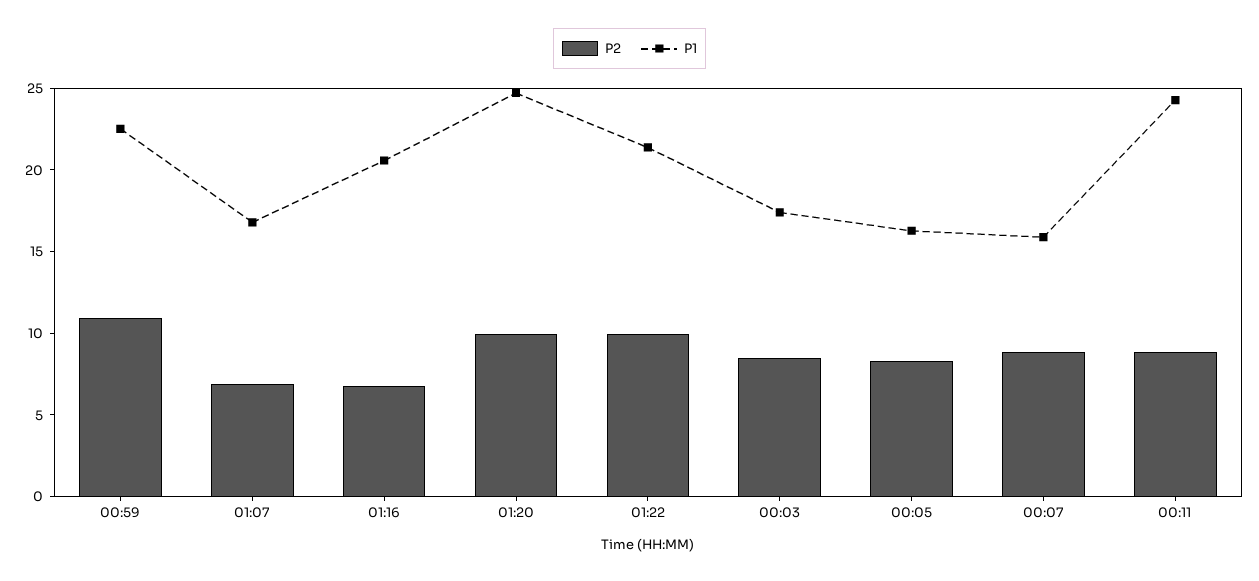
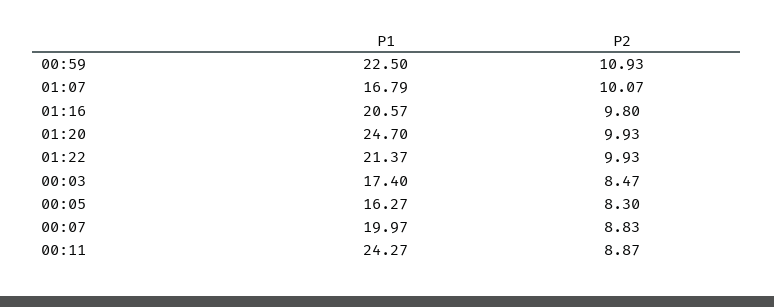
P2, 01:07: 7 -> 10.07
P2, 01:16: 7 -> 9.8
P1, 00:07: 16 -> 19.97

